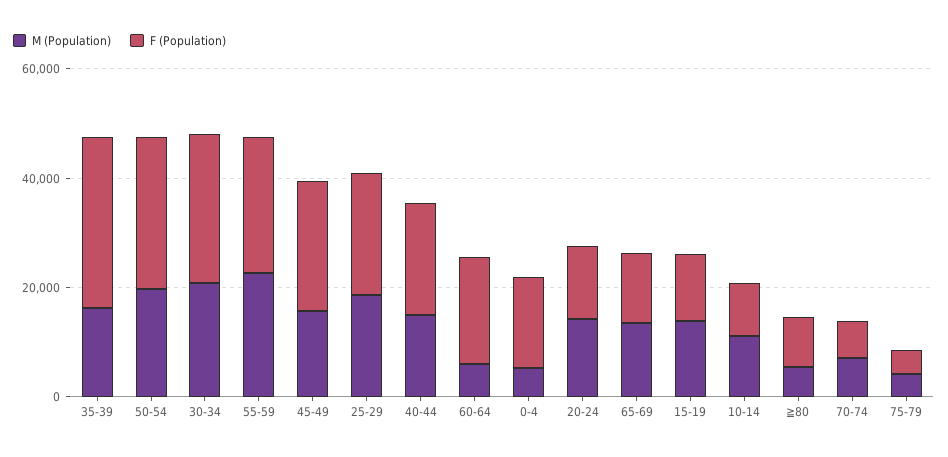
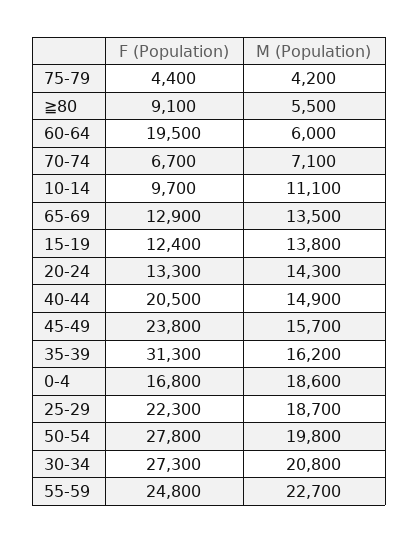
M (Population), 0-4: 5000 -> 18600

